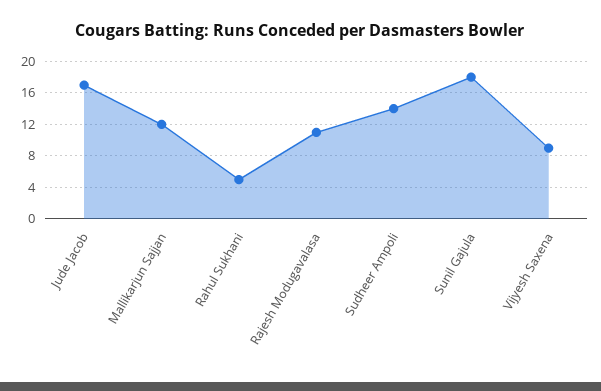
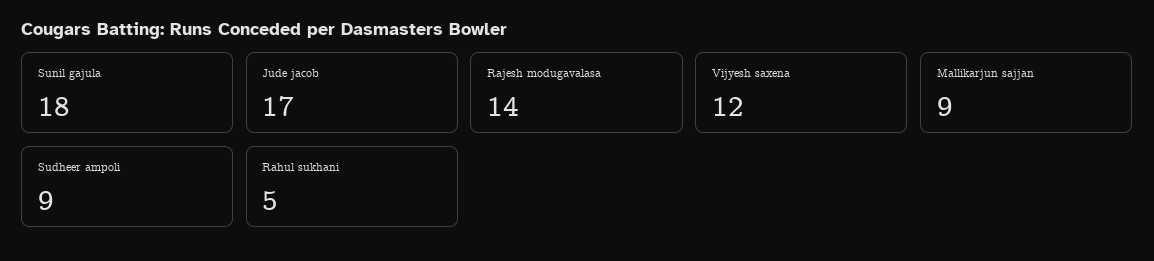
Mallikarjun Sajjan: 12 -> 9
Rajesh Modugavalasa: 11 -> 14
Sudheer Ampoli: 14 -> 9
Vijyesh Saxena: 9 -> 12

